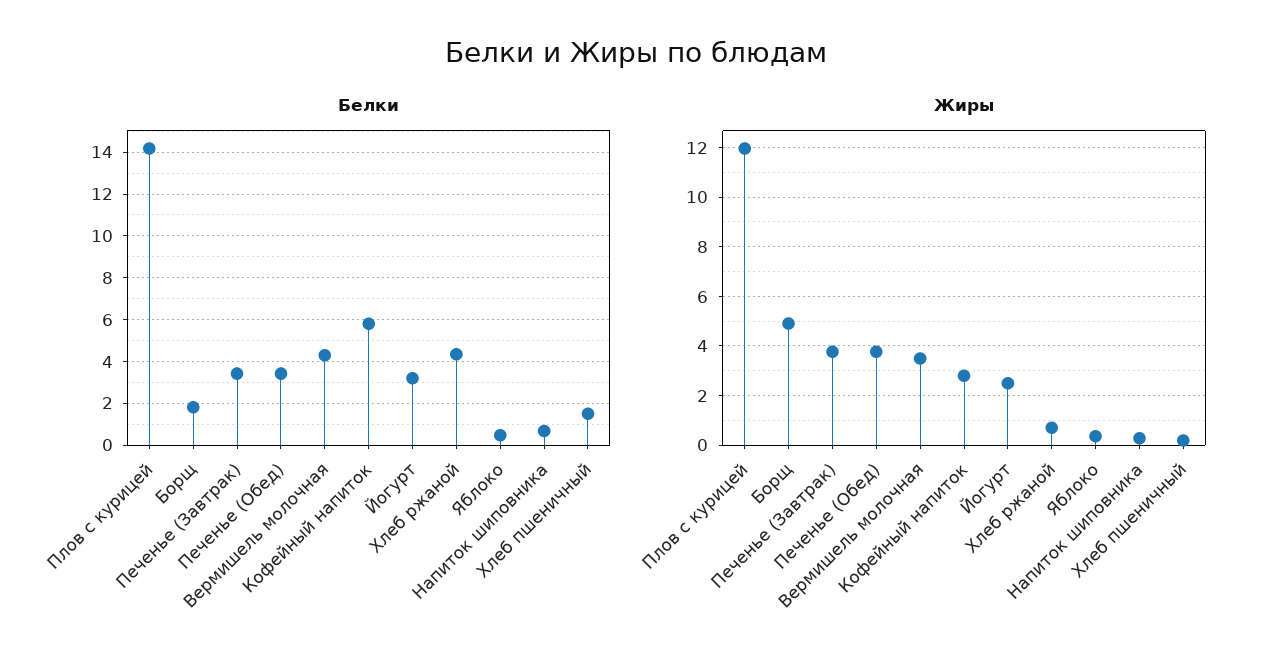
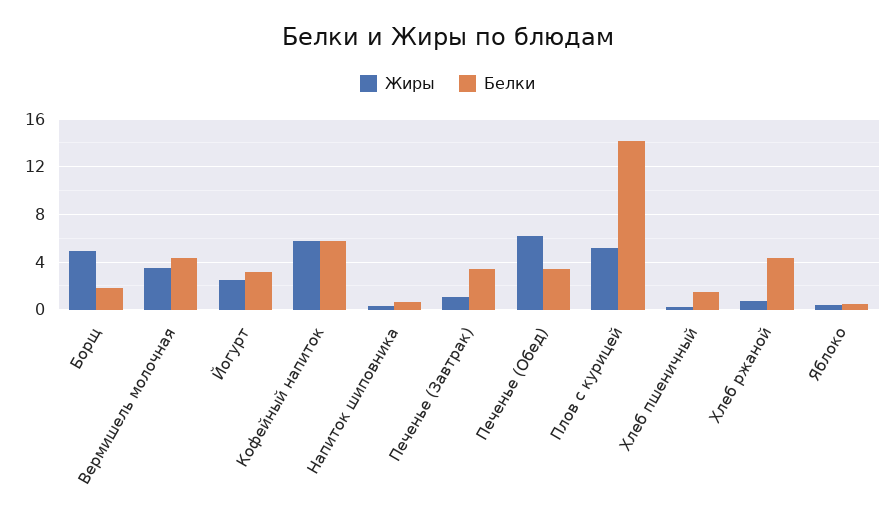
Жиры, Плов с курицей: 12 -> 5
Жиры, Печенье (Завтрак): 3.75 -> 1
Жиры, Печенье (Обед): 3.75 -> 6
Жиры, Кофейный напиток: 2.75 -> 6

